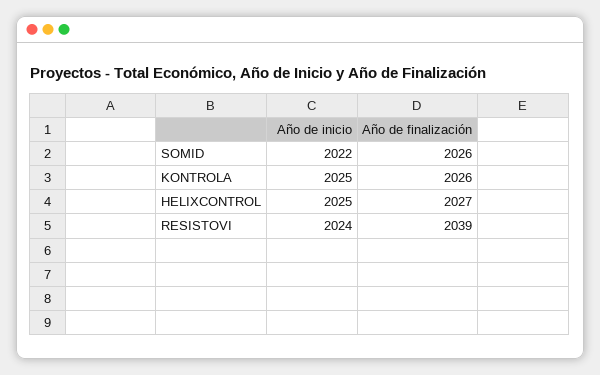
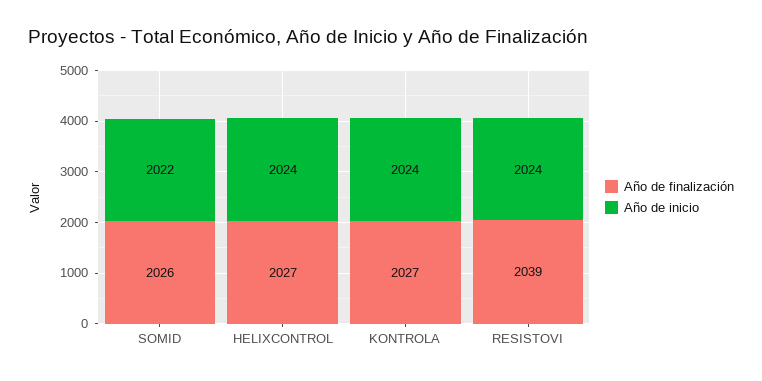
Año de inicio, KONTROLA: 2025 -> 2024
Año de finalización, KONTROLA: 2026 -> 2027
Año de inicio, HELIXCONTROL: 2025 -> 2024

